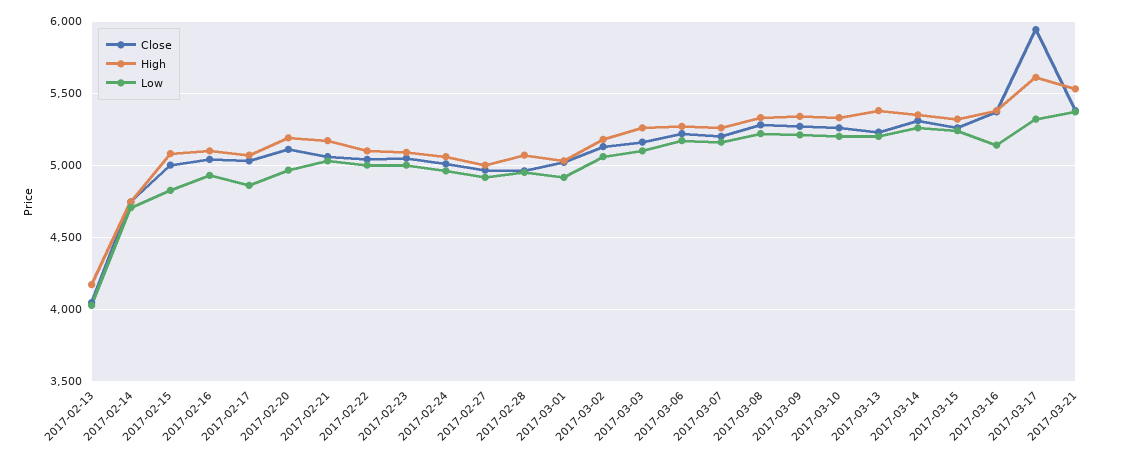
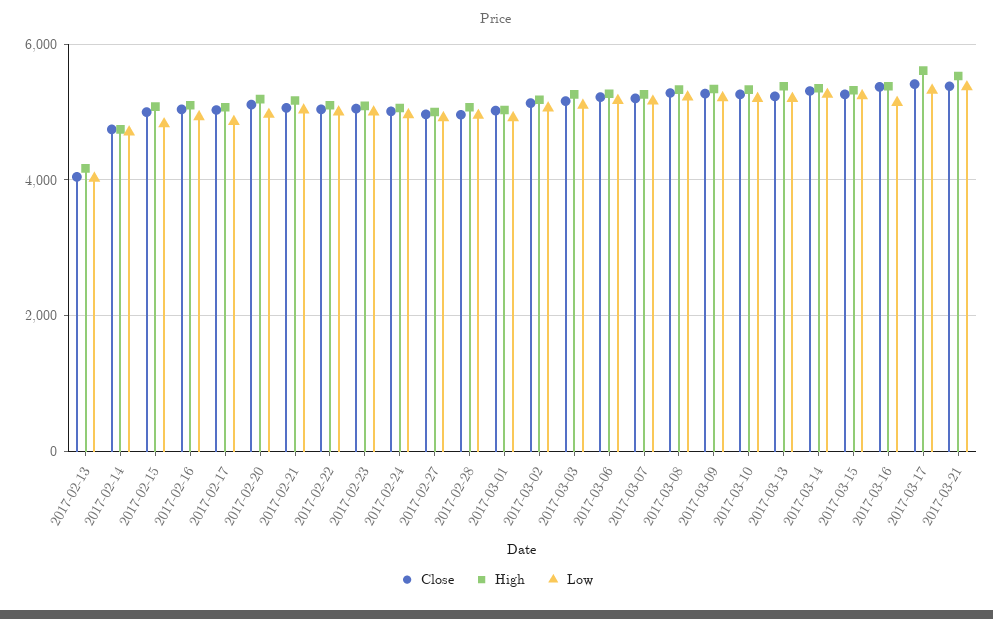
Close, 2017-03-17: 5950 -> 5400

